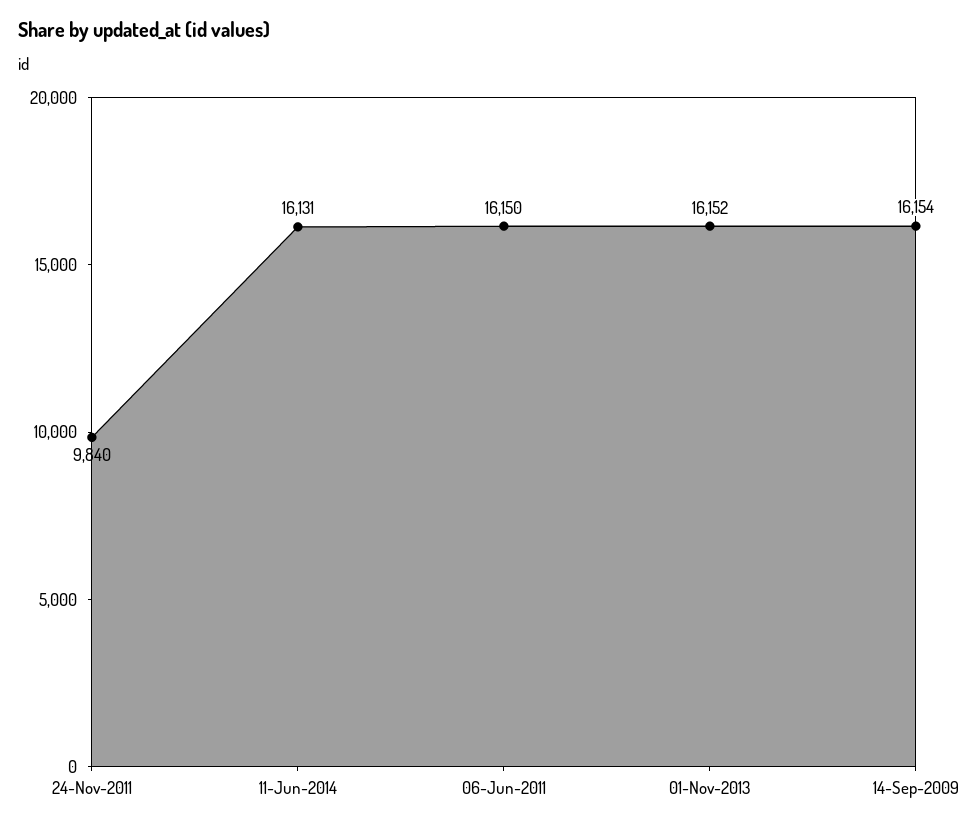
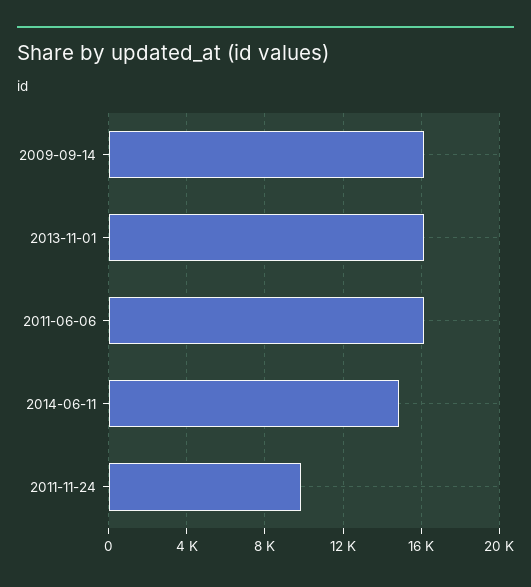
11-Jun-2014: 16131 -> 15000

